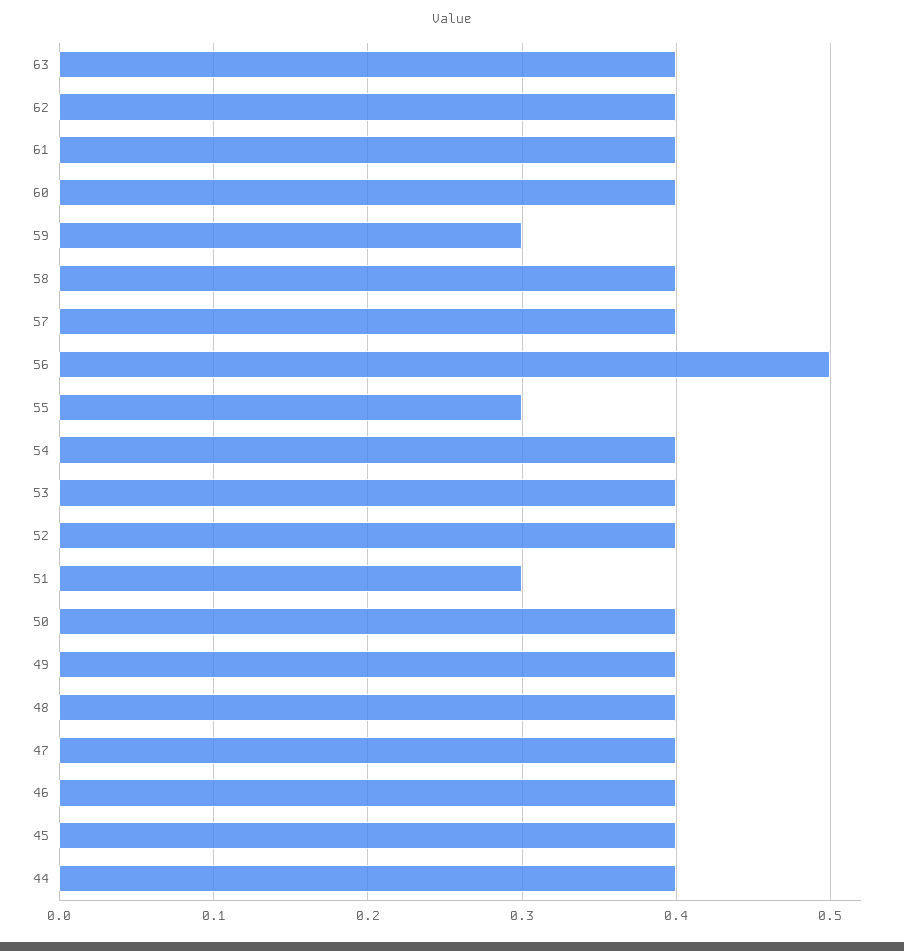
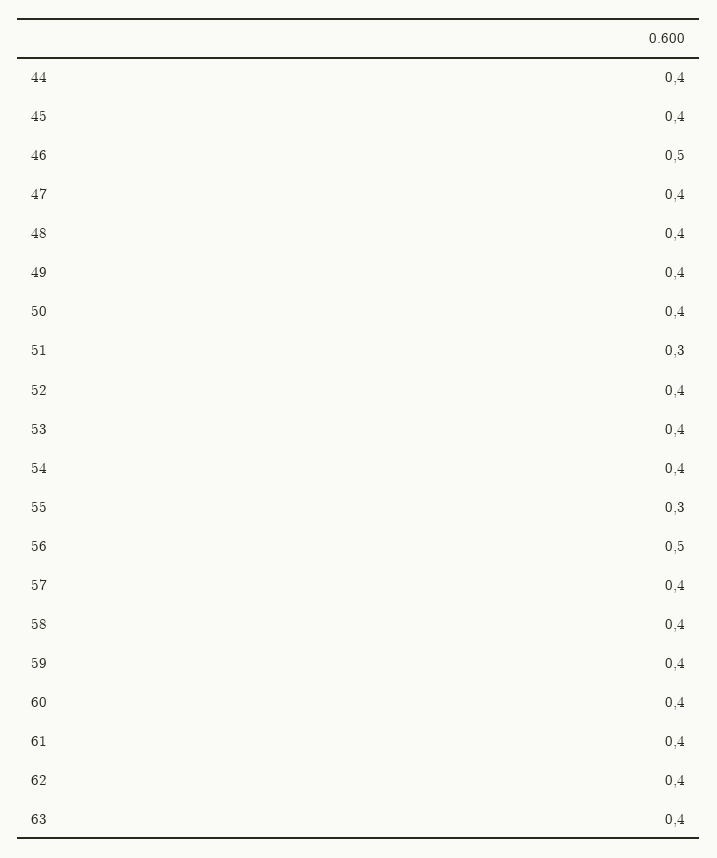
59: 0.3 -> 0.4
46: 0.4 -> 0.5

